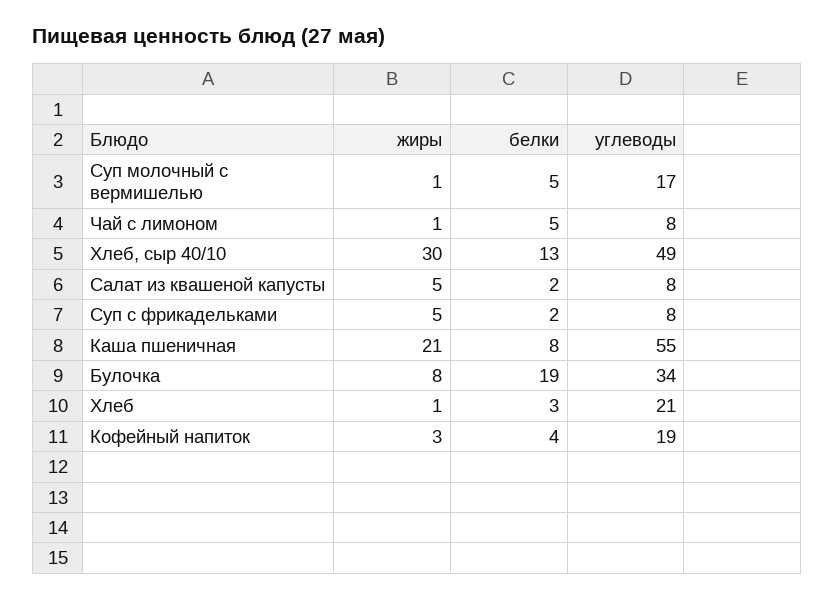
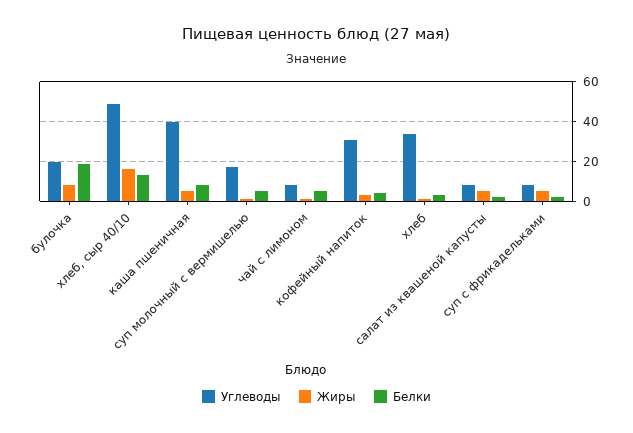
жиры, Хлеб, сыр 40/10: 30 -> 15
жиры, Каша пшеничная: 21 -> 5
углеводы, Каша пшеничная: 55 -> 40
углеводы, Булочка: 34 -> 20
углеводы, Хлеб: 21 -> 35
углеводы, Кофейный напиток: 19 -> 30

